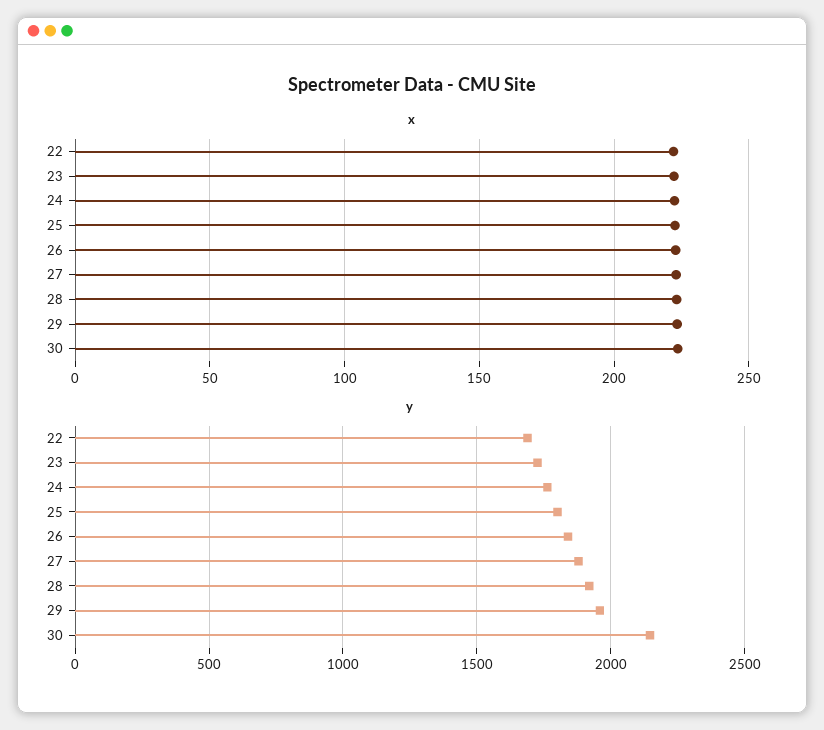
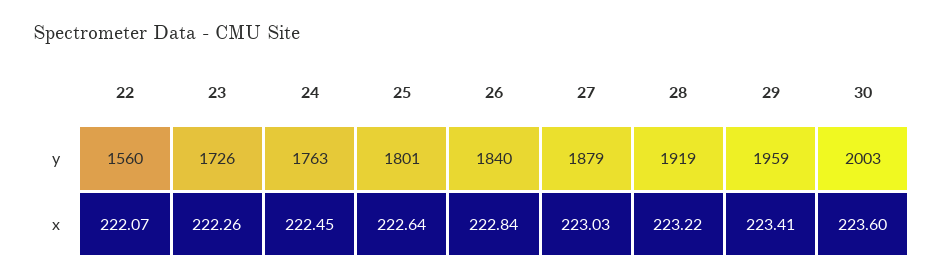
y, 22: 1700 -> 1560
y, 30: 2150 -> 2003

